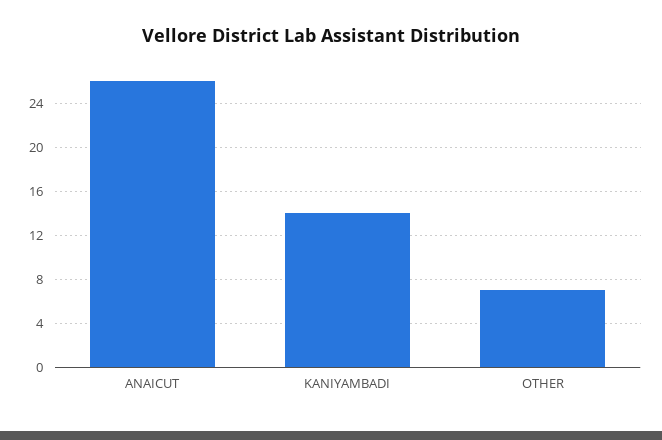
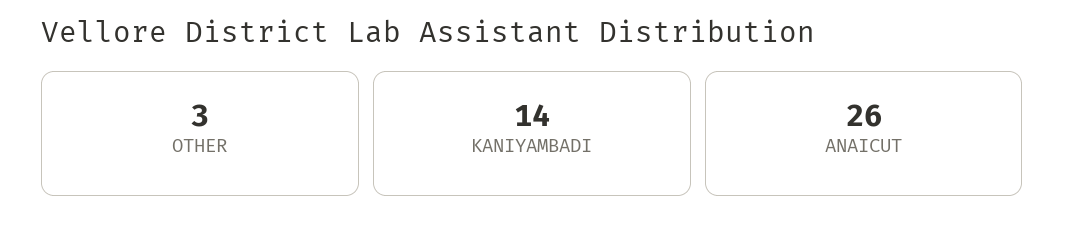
OTHER: 7 -> 3

